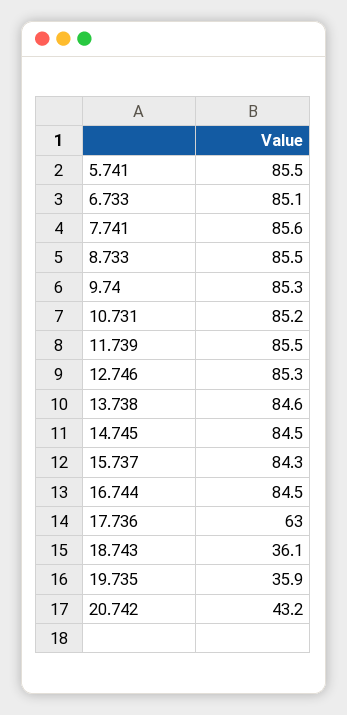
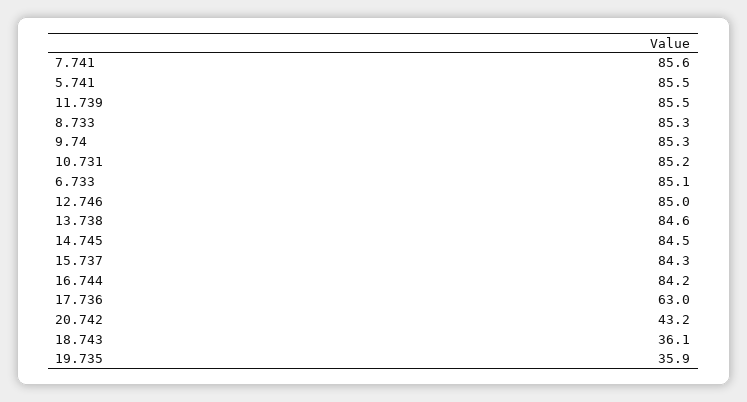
8.733: 85.5 -> 85.3
12.746: 85.3 -> 85
16.744: 84.5 -> 84.2

